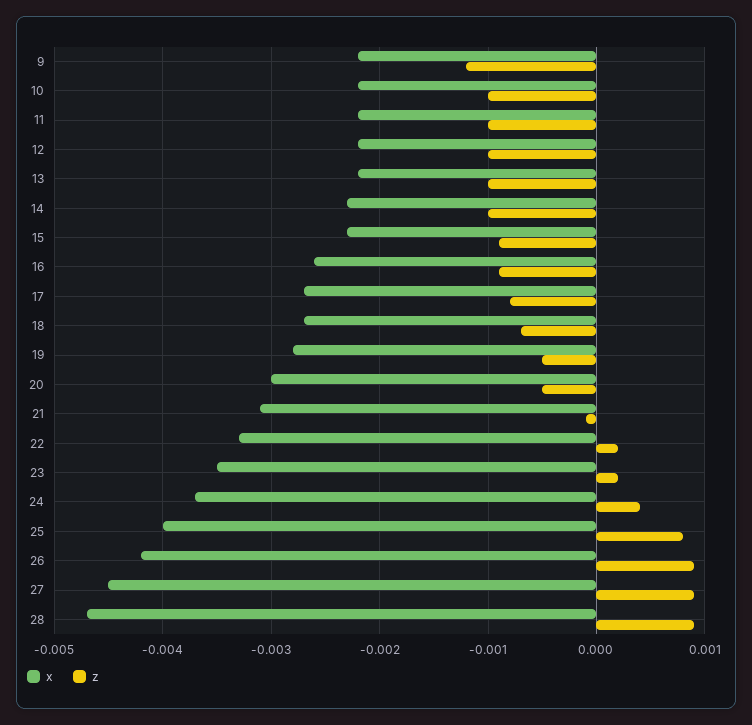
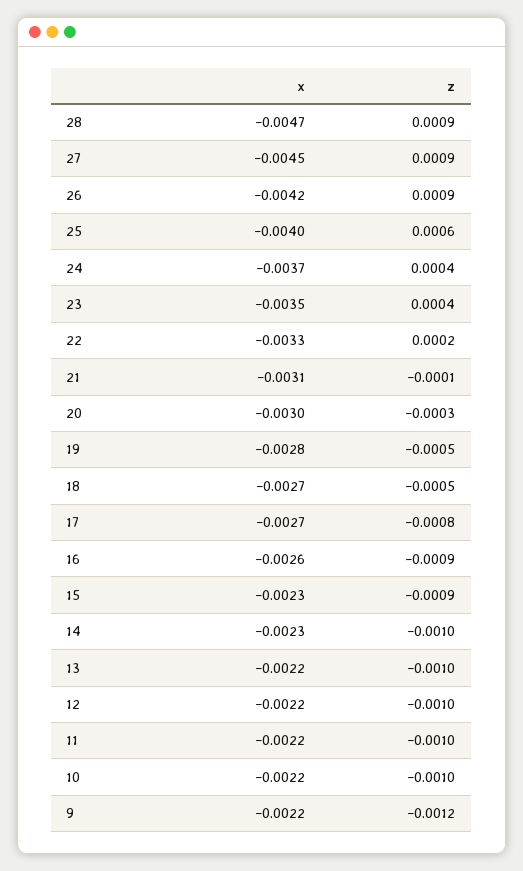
z, 18: -0.0007 -> -0.0005
z, 20: -0.0005 -> -0.0003
z, 23: 0.0002 -> 0.0004
z, 25: 0.0008 -> 0.0006

